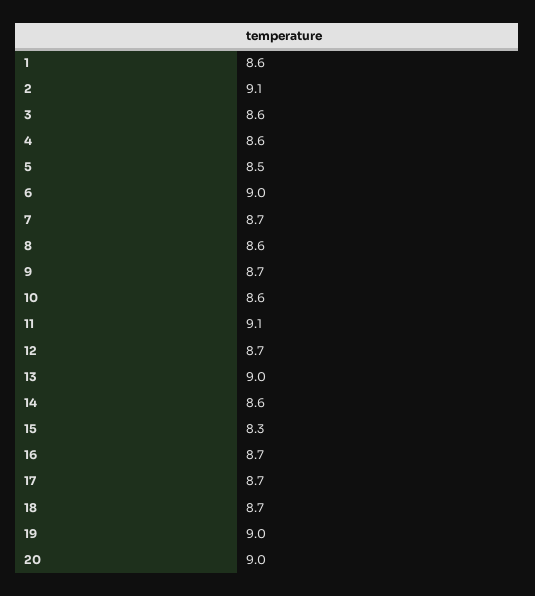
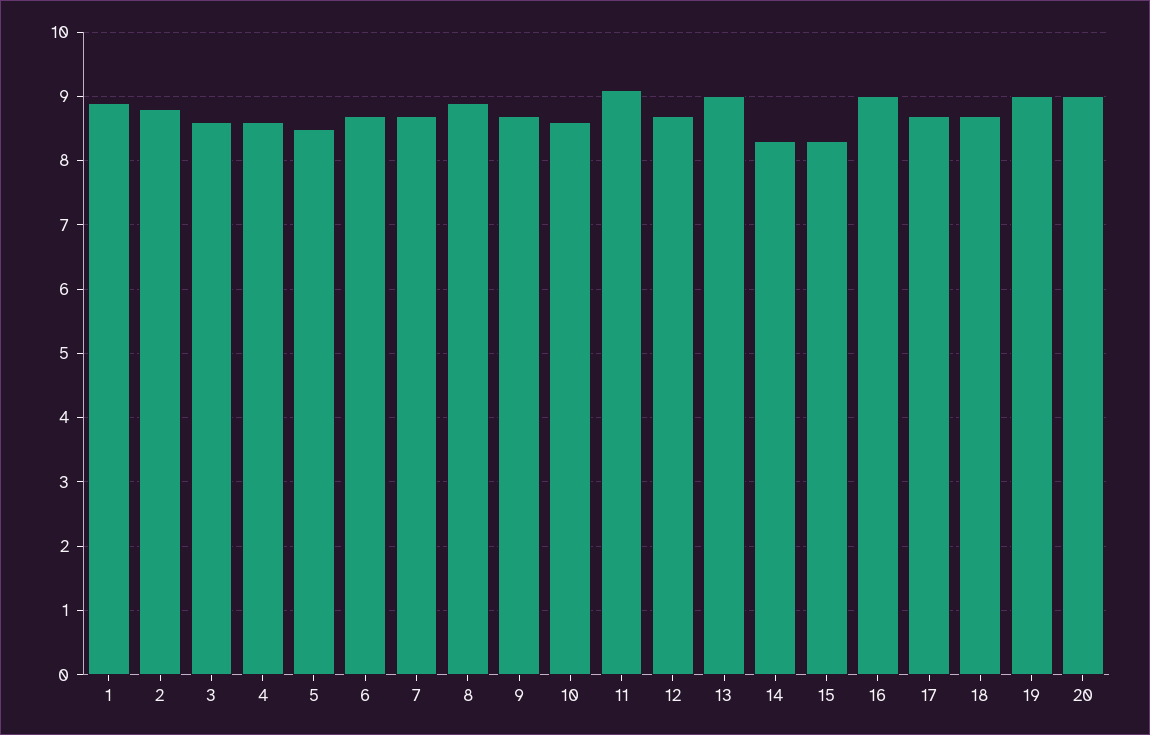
1: 8.6 -> 8.9
2: 9.1 -> 8.8
6: 9 -> 8.7
8: 8.6 -> 8.9
14: 8.6 -> 8.3
16: 8.7 -> 9

